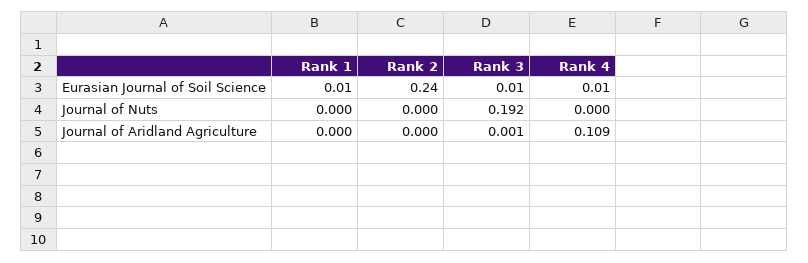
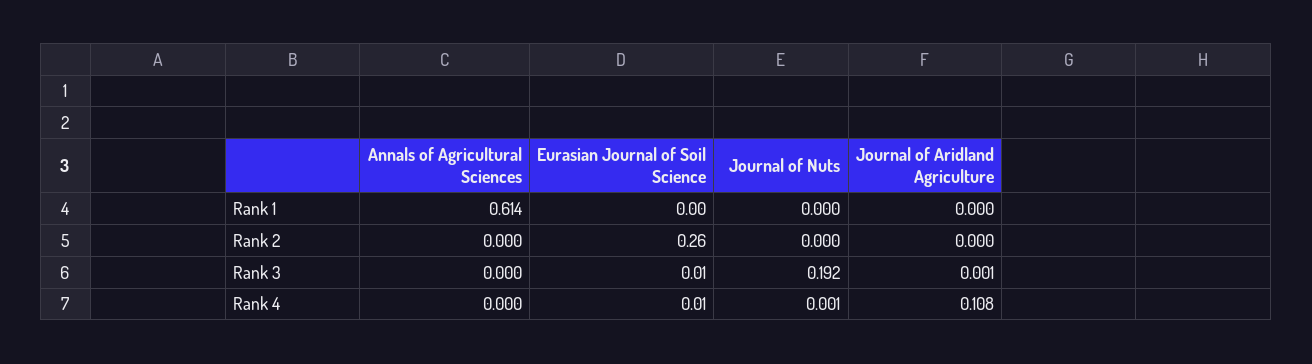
Rank 1, Eurasian Journal of Soil Science: 0.01 -> 0
Rank 2, Eurasian Journal of Soil Science: 0.24 -> 0.26
Rank 4, Journal of Nuts: 0 -> 0.001
Rank 4, Journal of Aridland Agriculture: 0.109 -> 0.108
Rank 1, Annals of Agricultural Sciences: none -> 0.614
Rank 2, Annals of Agricultural Sciences: none -> 0
Rank 3, Annals of Agricultural Sciences: none -> 0
Rank 4, Annals of Agricultural Sciences: none -> 0

